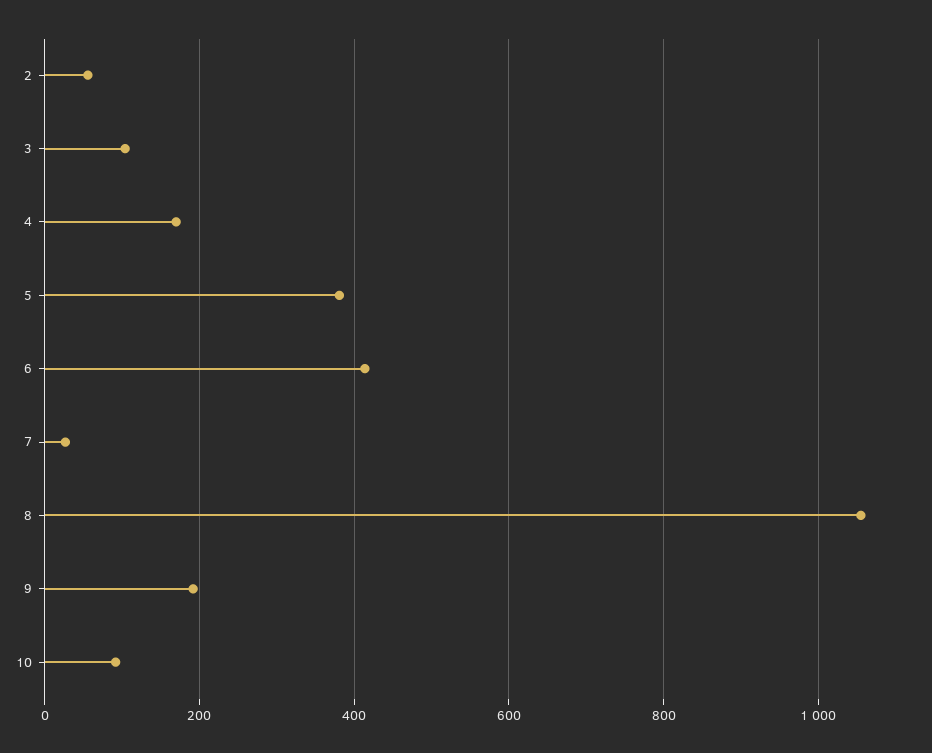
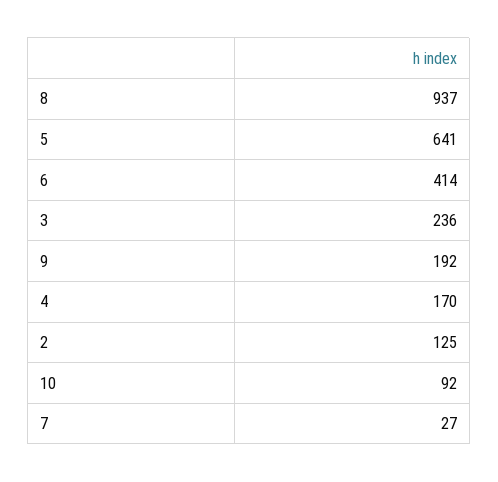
2: 60 -> 125
3: 100 -> 236
5: 380 -> 641
8: 1060 -> 937

